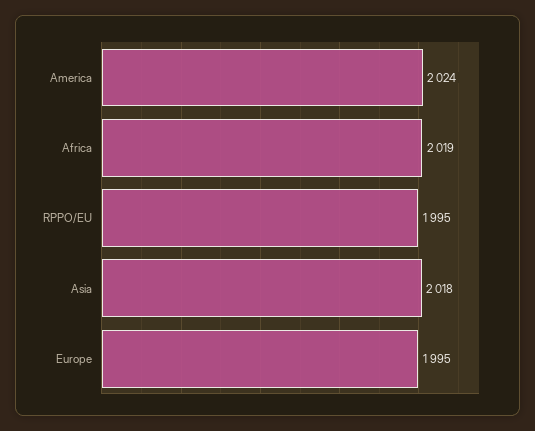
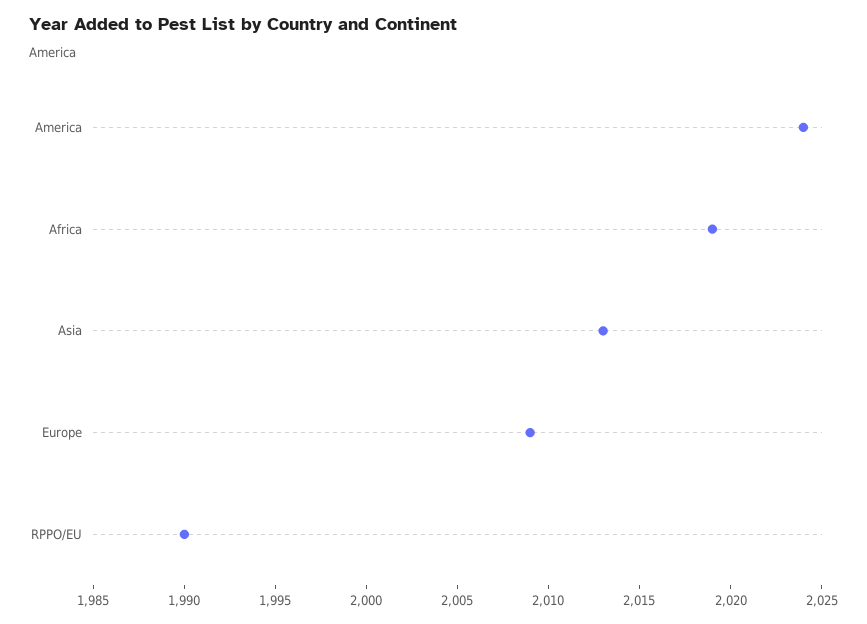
RPPO/EU: 1995 -> 1990
Asia: 2018 -> 2013
Europe: 1995 -> 2009

